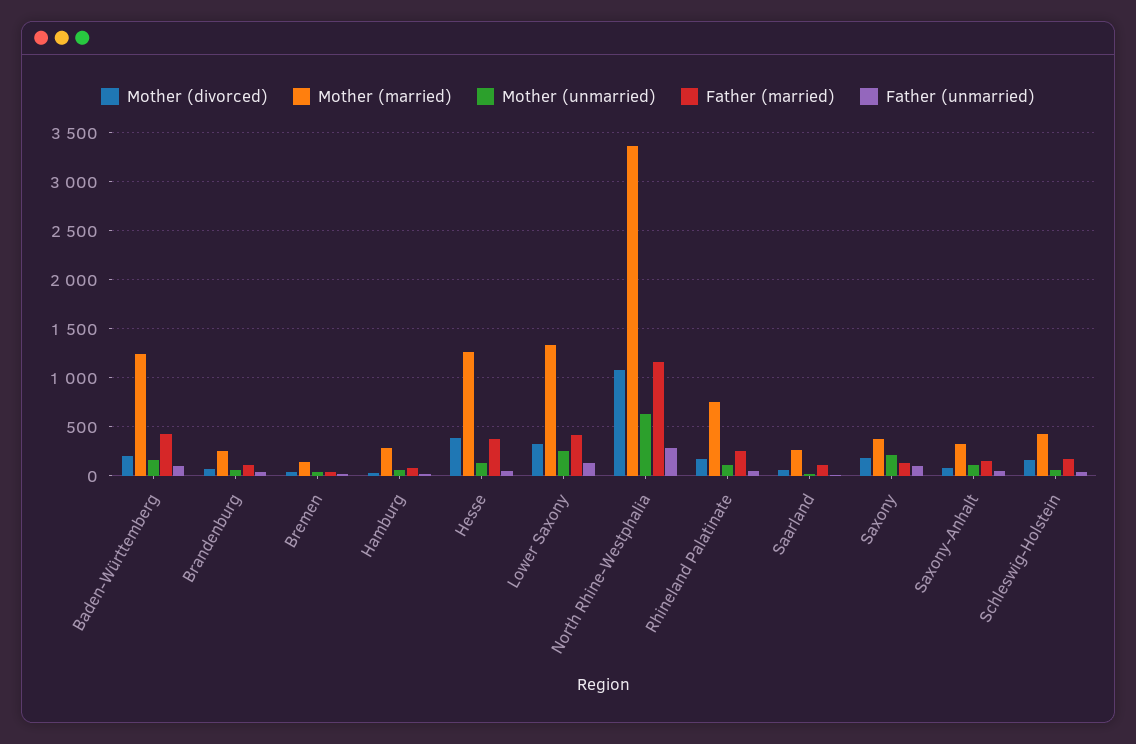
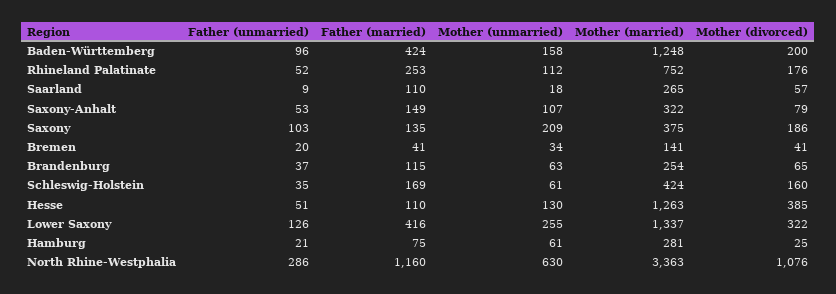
Father (married), Hesse: 400 -> 110

